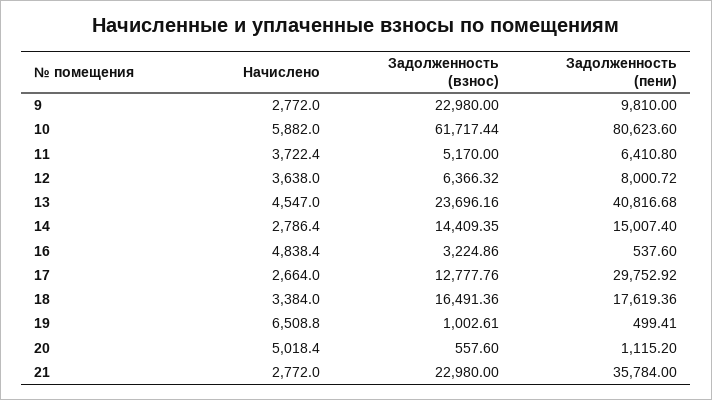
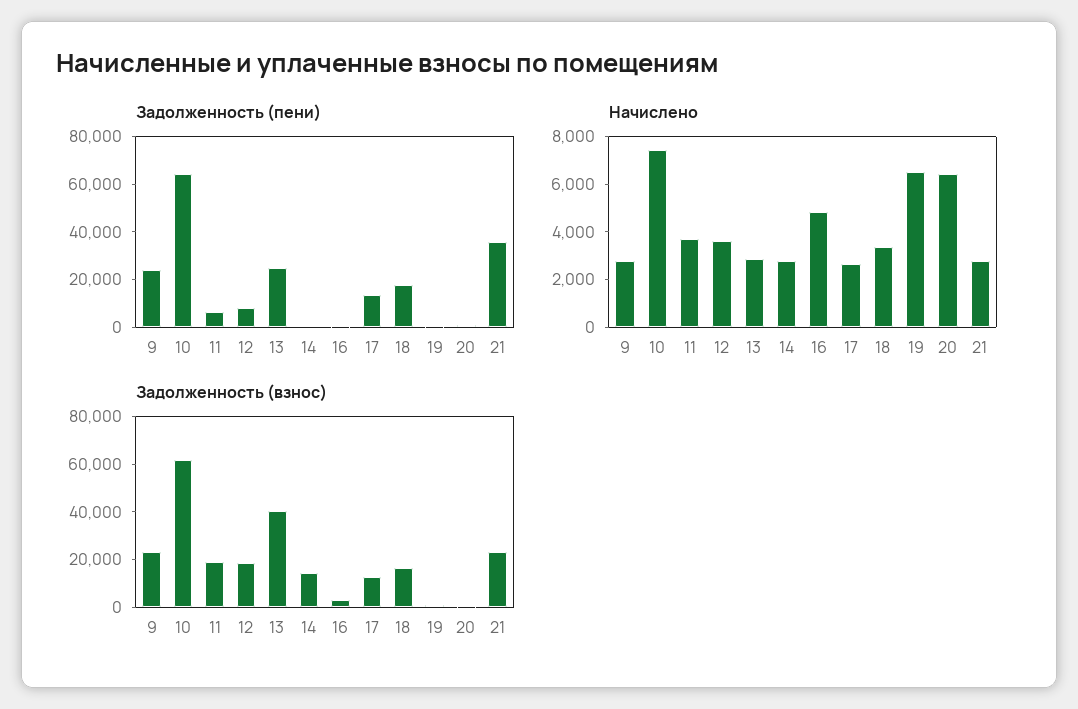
Задолженность (пени), 9: 9810 -> 25000
Начислено, 10: 5882 -> 7500
Задолженность (пени), 10: 80623.6 -> 65000
Задолженность (взнос), 11: 5170 -> 20000
Задолженность (взнос), 12: 6366.32 -> 20000
Начислено, 13: 4547 -> 3000
Задолженность (взнос), 13: 23696.16 -> 40000
Задолженность (пени), 13: 40816.68 -> 25000
Задолженность (пени), 14: 15007.4 -> 0
Задолженность (пени), 17: 29752.92 -> 15000
Начислено, 20: 5018.4 -> 6500

